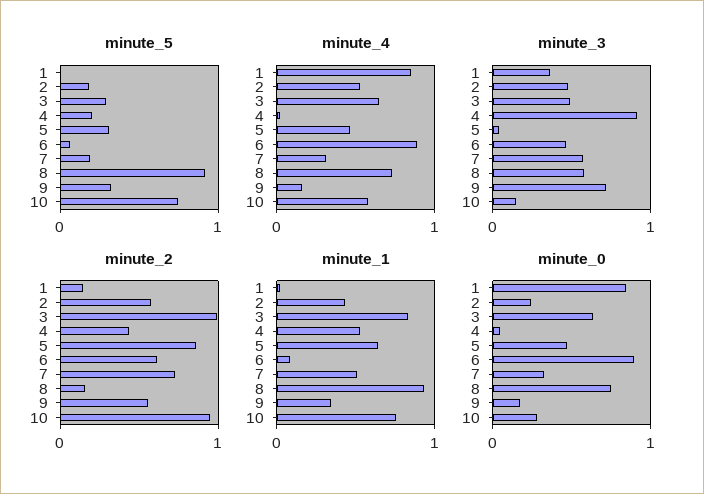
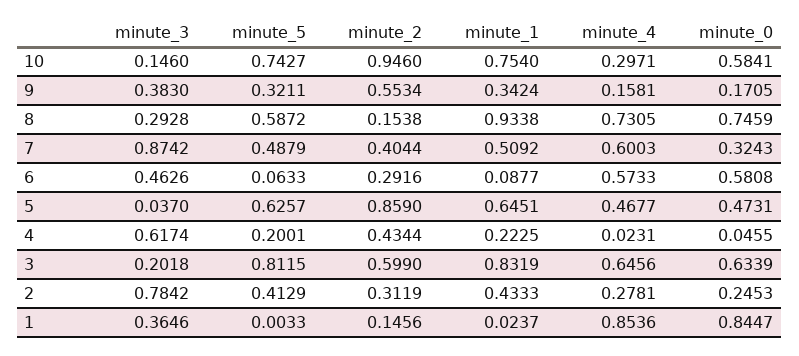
minute_5, 2: 0.2 -> 0.4129
minute_5, 3: 0.3 -> 0.8115
minute_5, 5: 0.3 -> 0.6257
minute_5, 7: 0.2 -> 0.4879
minute_5, 8: 0.9 -> 0.5872
minute_4, 2: 0.5 -> 0.2781
minute_4, 6: 0.9 -> 0.5733
minute_4, 7: 0.3 -> 0.6003
minute_4, 10: 0.6 -> 0.2971
minute_3, 2: 0.5 -> 0.7842
minute_3, 3: 0.5 -> 0.2018
minute_3, 4: 0.9 -> 0.6174
minute_3, 7: 0.6 -> 0.8742
minute_3, 8: 0.6 -> 0.2928
minute_3, 9: 0.7 -> 0.383
minute_2, 2: 0.6 -> 0.3119
minute_2, 3: 1 -> 0.599
minute_2, 6: 0.6 -> 0.2916
minute_2, 7: 0.7 -> 0.4044
minute_1, 4: 0.5 -> 0.2225
minute_0, 6: 0.9 -> 0.5808
minute_0, 10: 0.3 -> 0.5841

